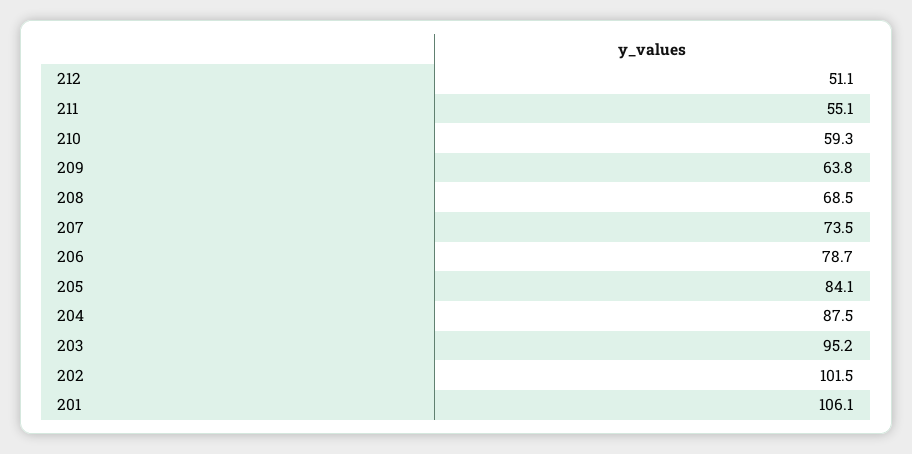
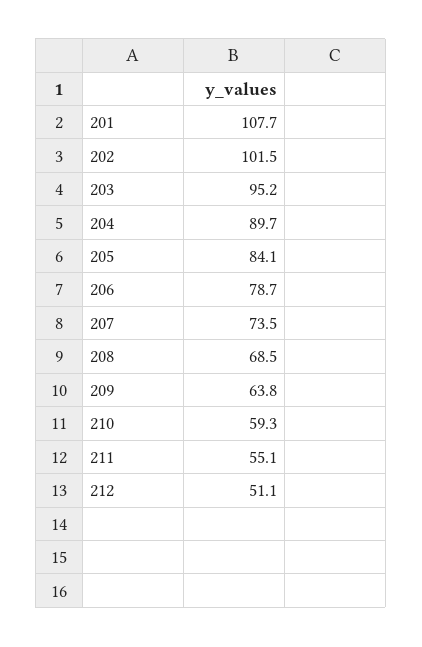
204: 87.5 -> 89.7
201: 106.1 -> 107.7

